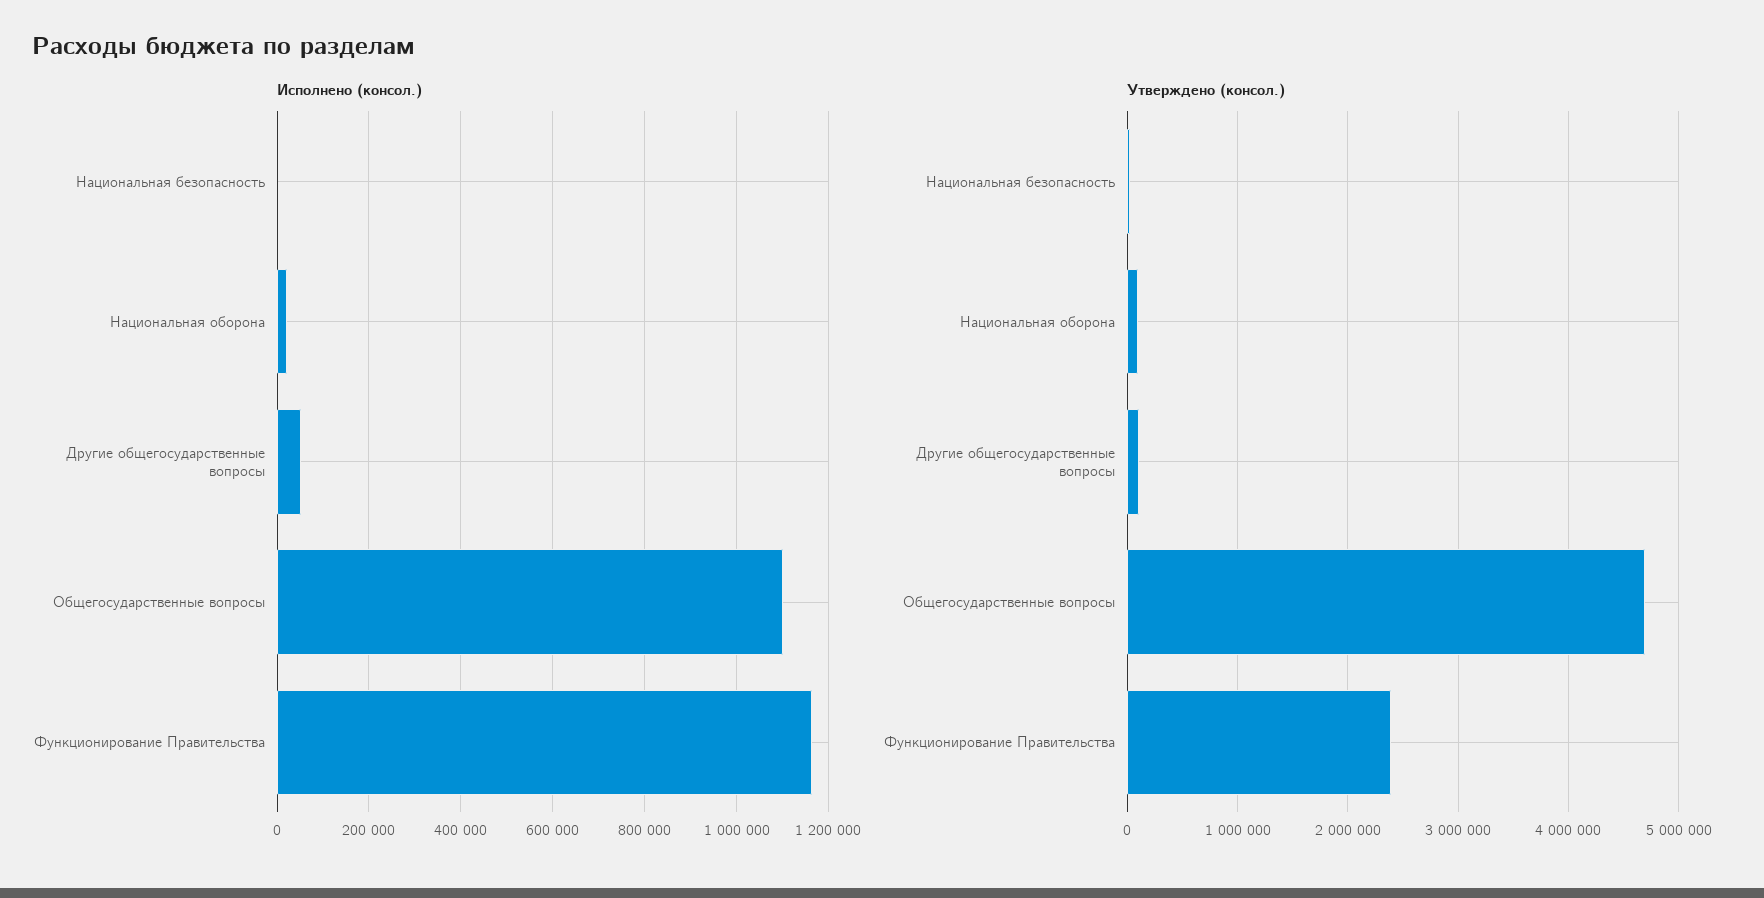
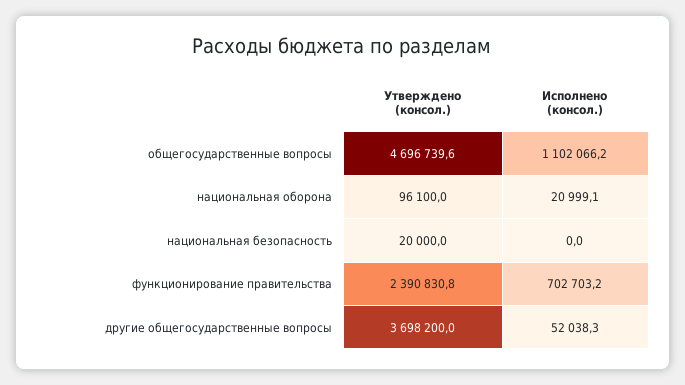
Исполнено (консол.), Функционирование Правительства: 1160000 -> 702703.2
Утверждено (консол.), Другие общегосударственные вопросы: 100000 -> 3698200

